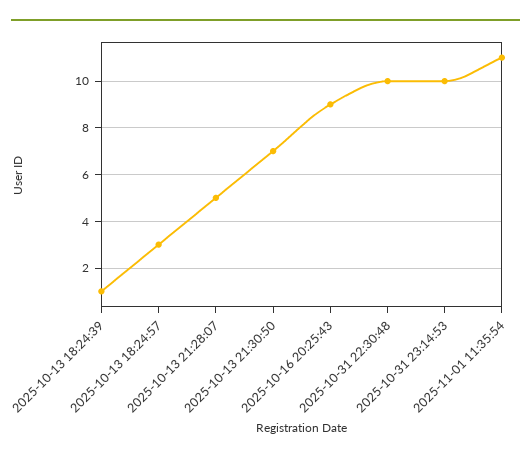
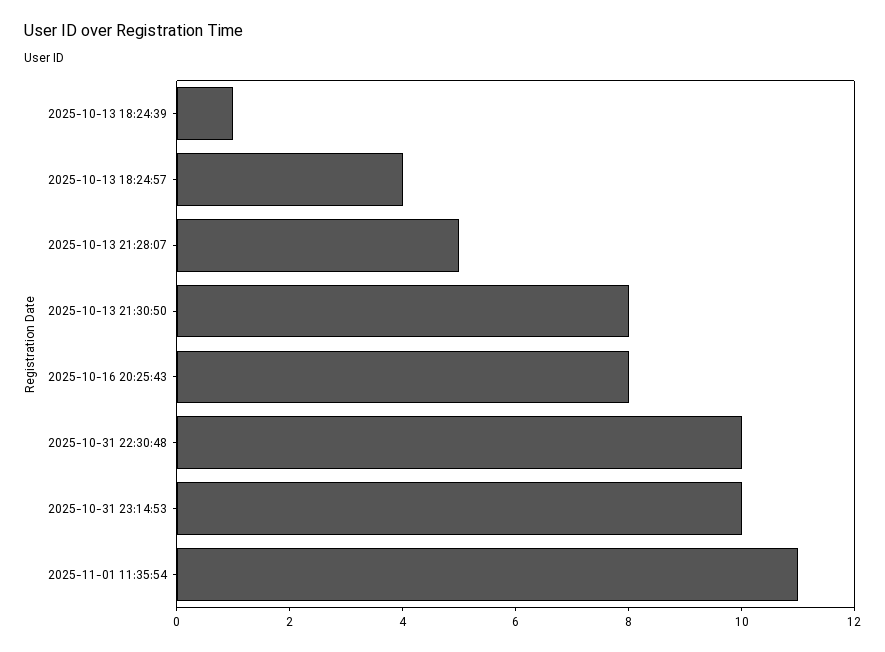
2025-10-13 18:24:57: 3 -> 4
2025-10-13 21:30:50: 7 -> 8
2025-10-16 20:25:43: 9 -> 8

